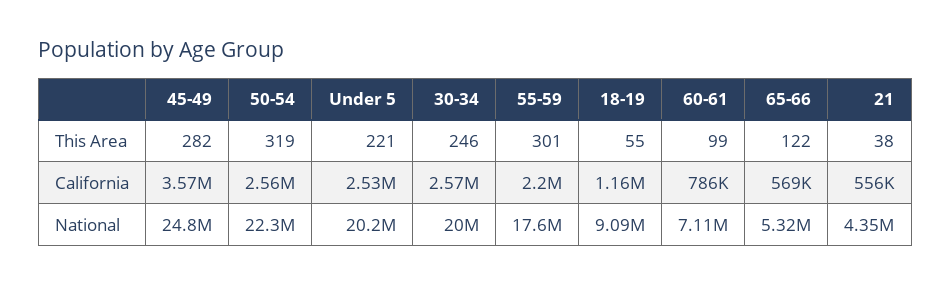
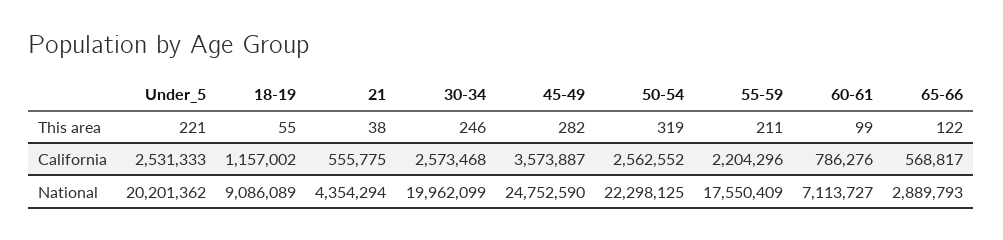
55-59, This Area: 301 -> 211
65-66, National: 5320000 -> 2889793

